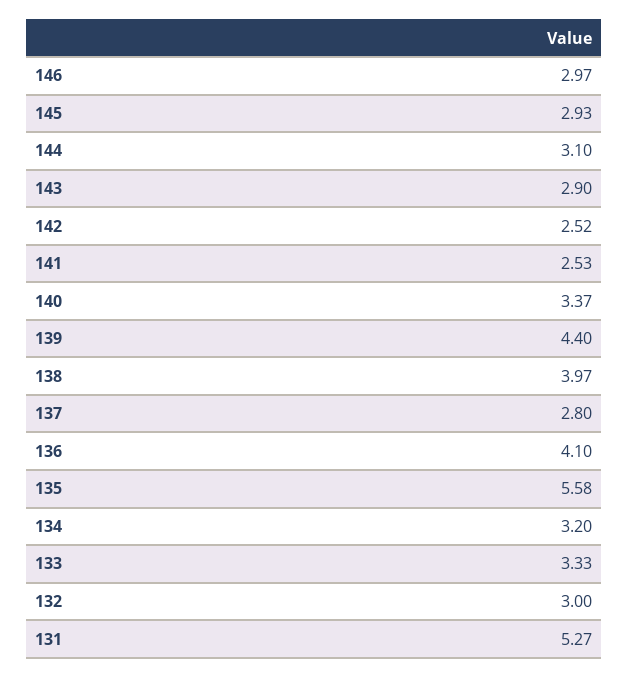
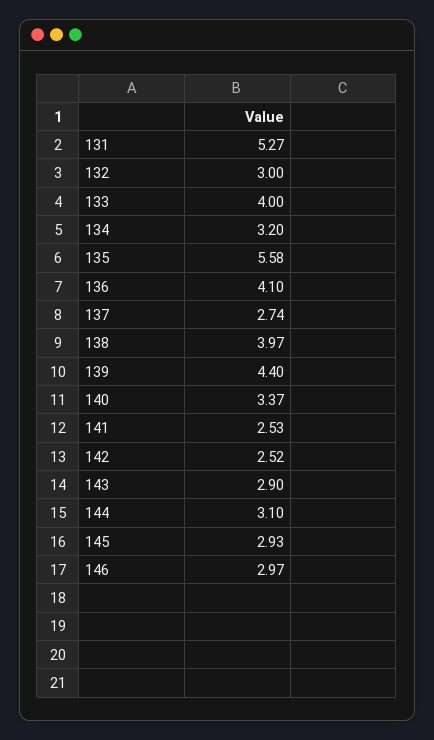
137: 2.8 -> 2.74
133: 3.33 -> 4

